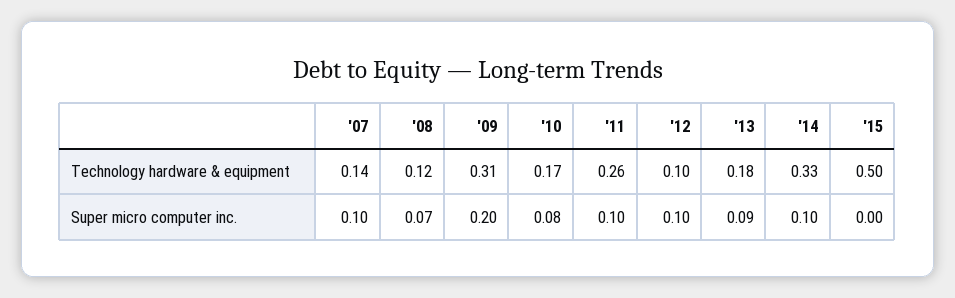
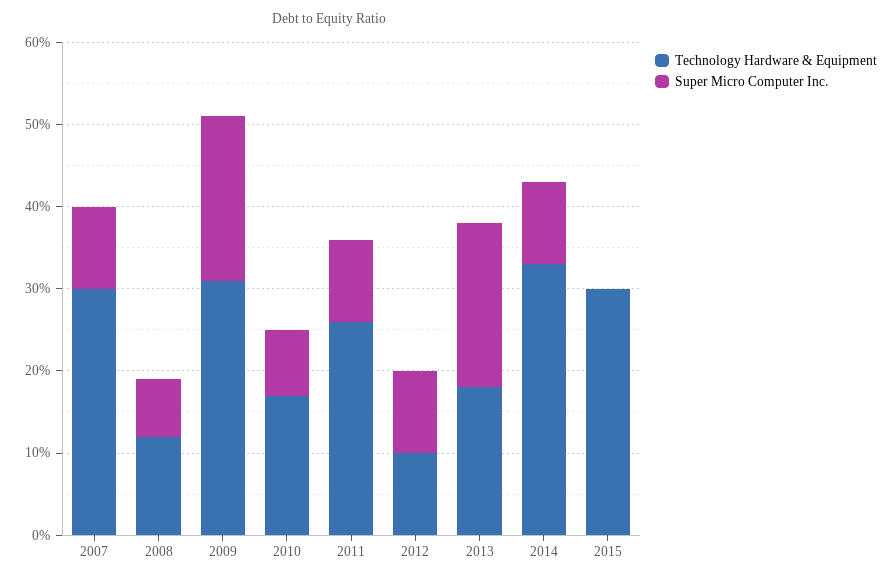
Technology hardware & equipment, '07: 0.14 -> 0.3
Technology hardware & equipment, '15: 0.5 -> 0.3
Super micro computer inc., '13: 0.09 -> 0.2

